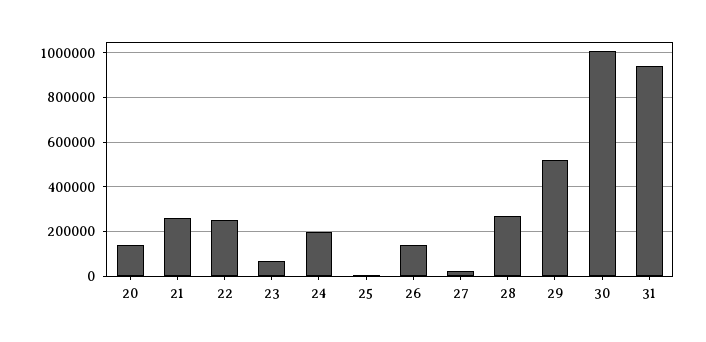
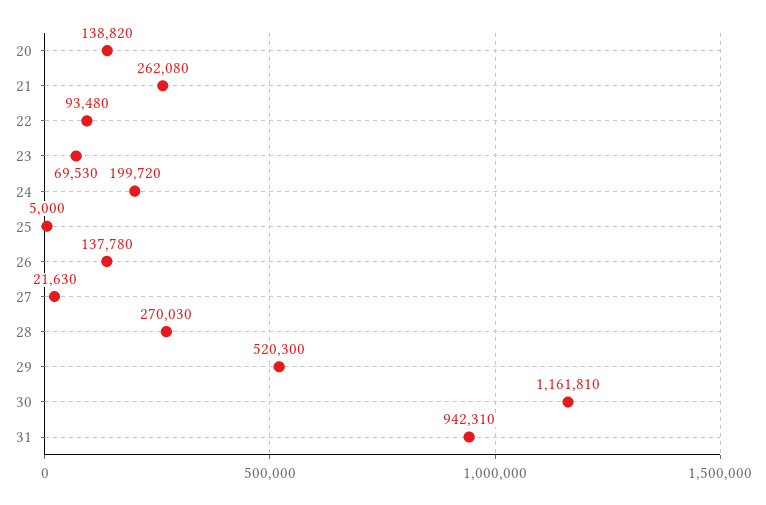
22: 250000 -> 93480
30: 1000000 -> 1161810

